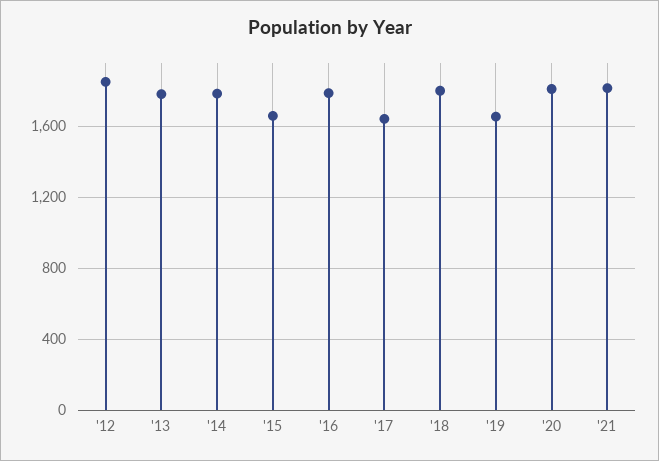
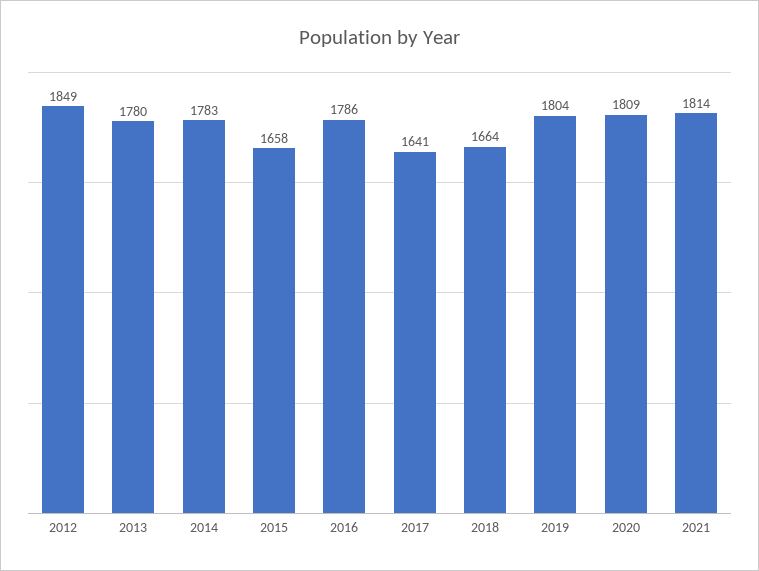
'18: 1800 -> 1664
'19: 1650 -> 1804

